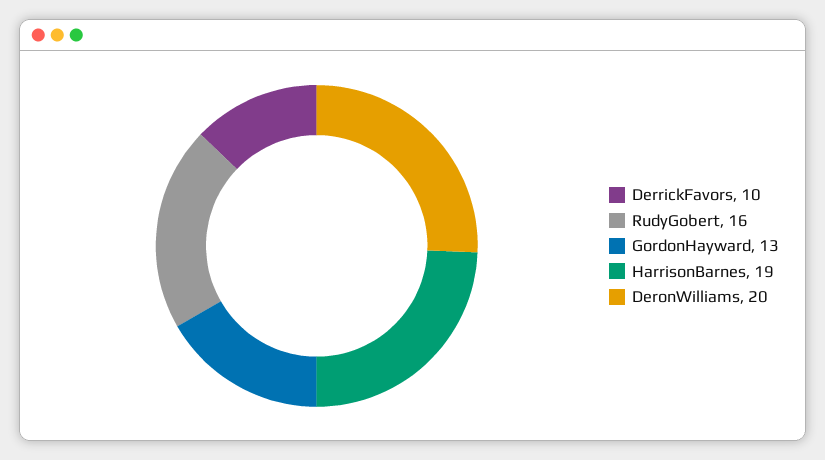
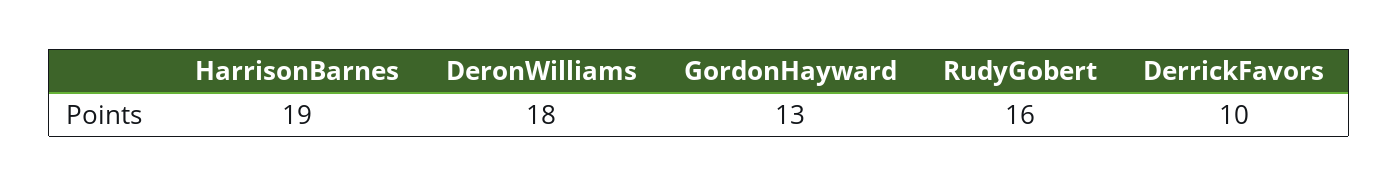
DeronWilliams: 20 -> 18

